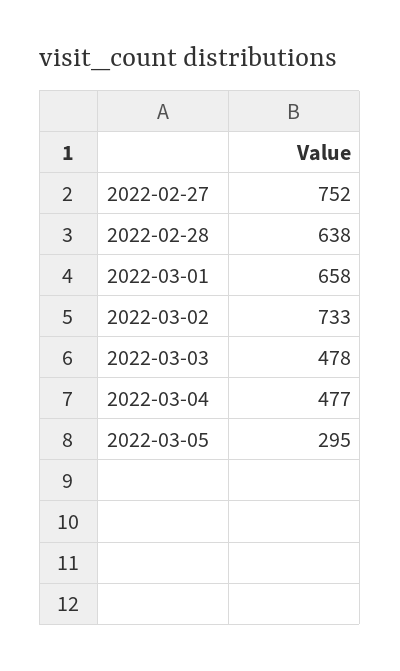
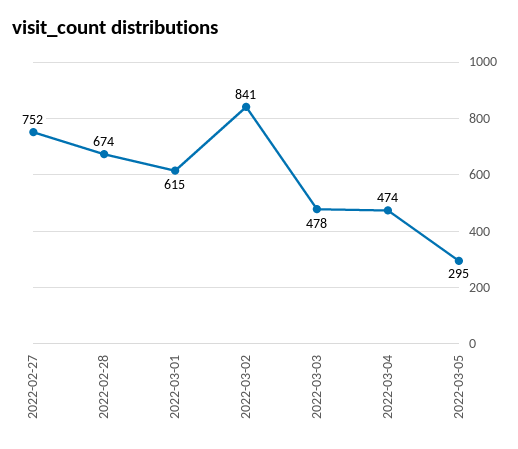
2022-02-28: 638 -> 674
2022-03-01: 658 -> 615
2022-03-02: 733 -> 841
2022-03-04: 477 -> 474

